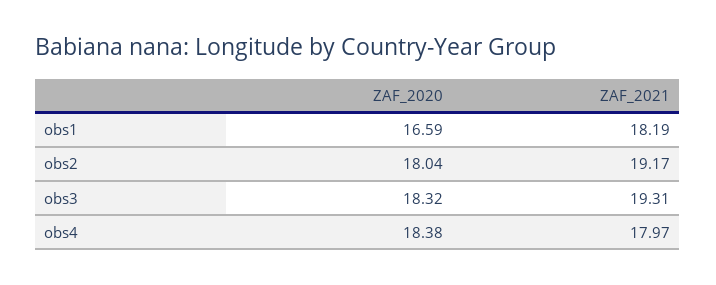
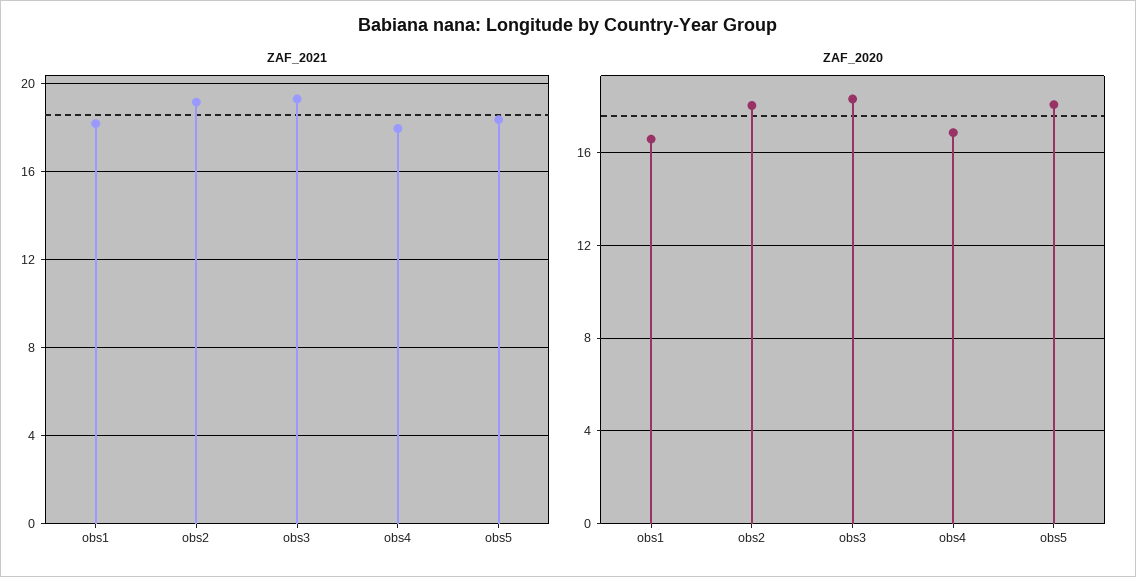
ZAF_2020, obs4: 18.38 -> 17
ZAF_2021, obs5: none -> 18.5
ZAF_2020, obs5: none -> 18

